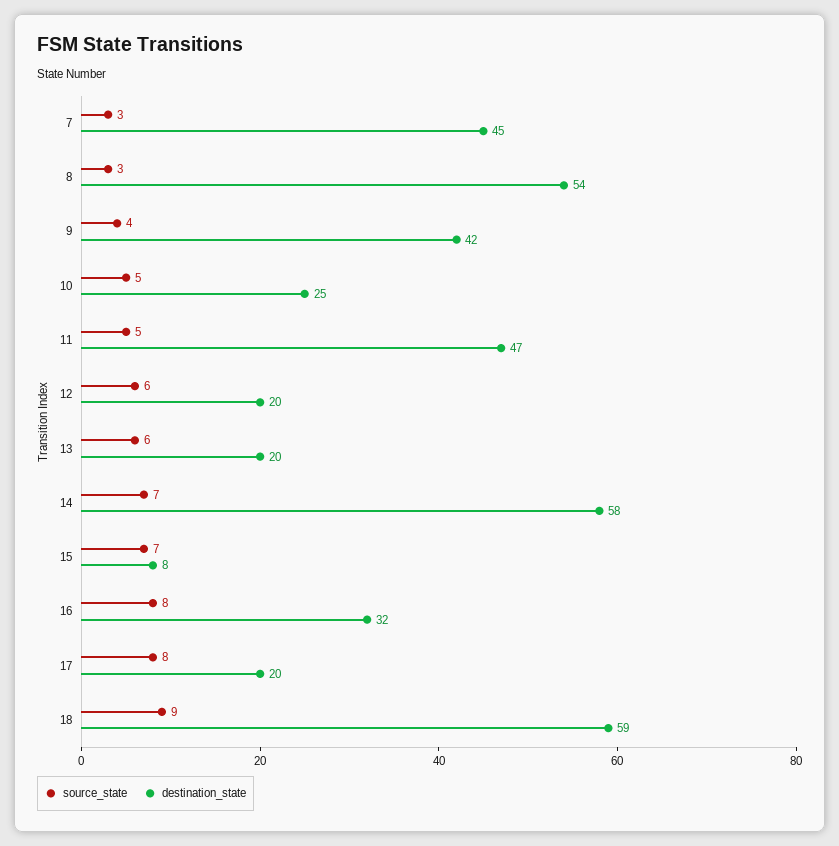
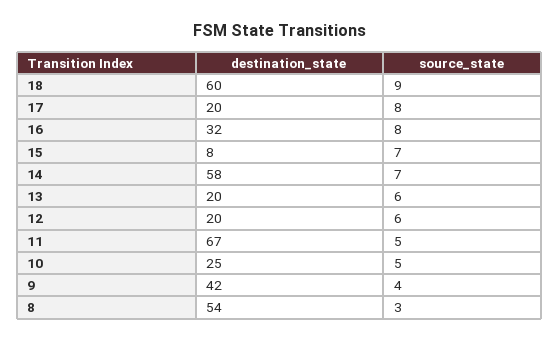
source_state, 7: 3 -> none
destination_state, 7: 45 -> none
destination_state, 11: 47 -> 67
destination_state, 18: 59 -> 60

